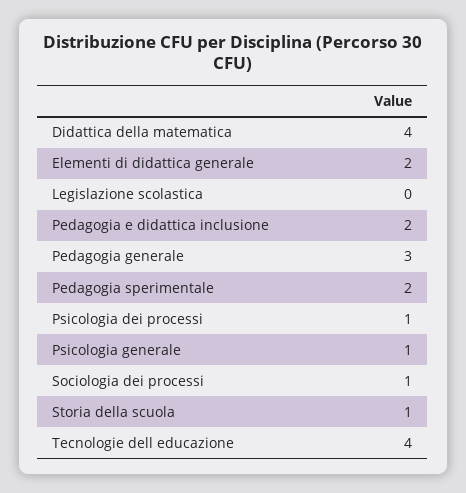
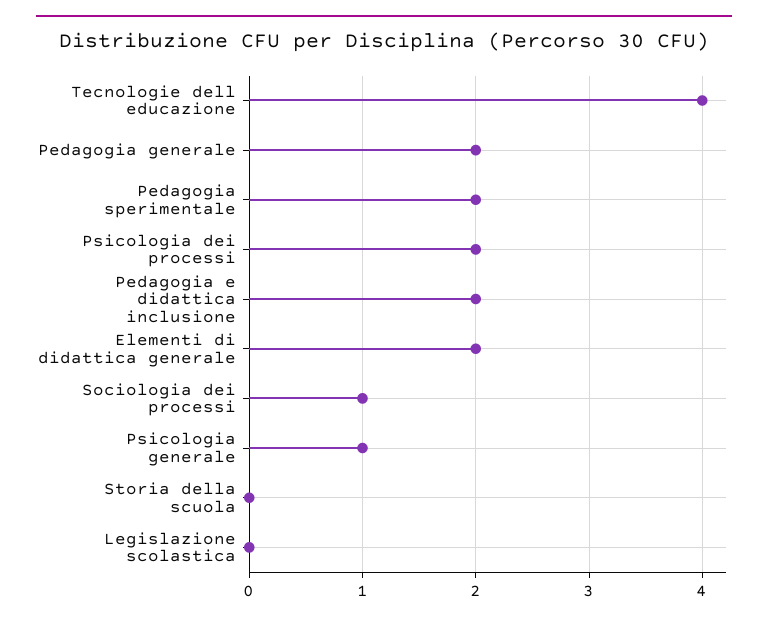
Didattica della matematica: 4 -> none
Pedagogia generale: 3 -> 2
Psicologia dei processi: 1 -> 2
Storia della scuola: 1 -> 0

